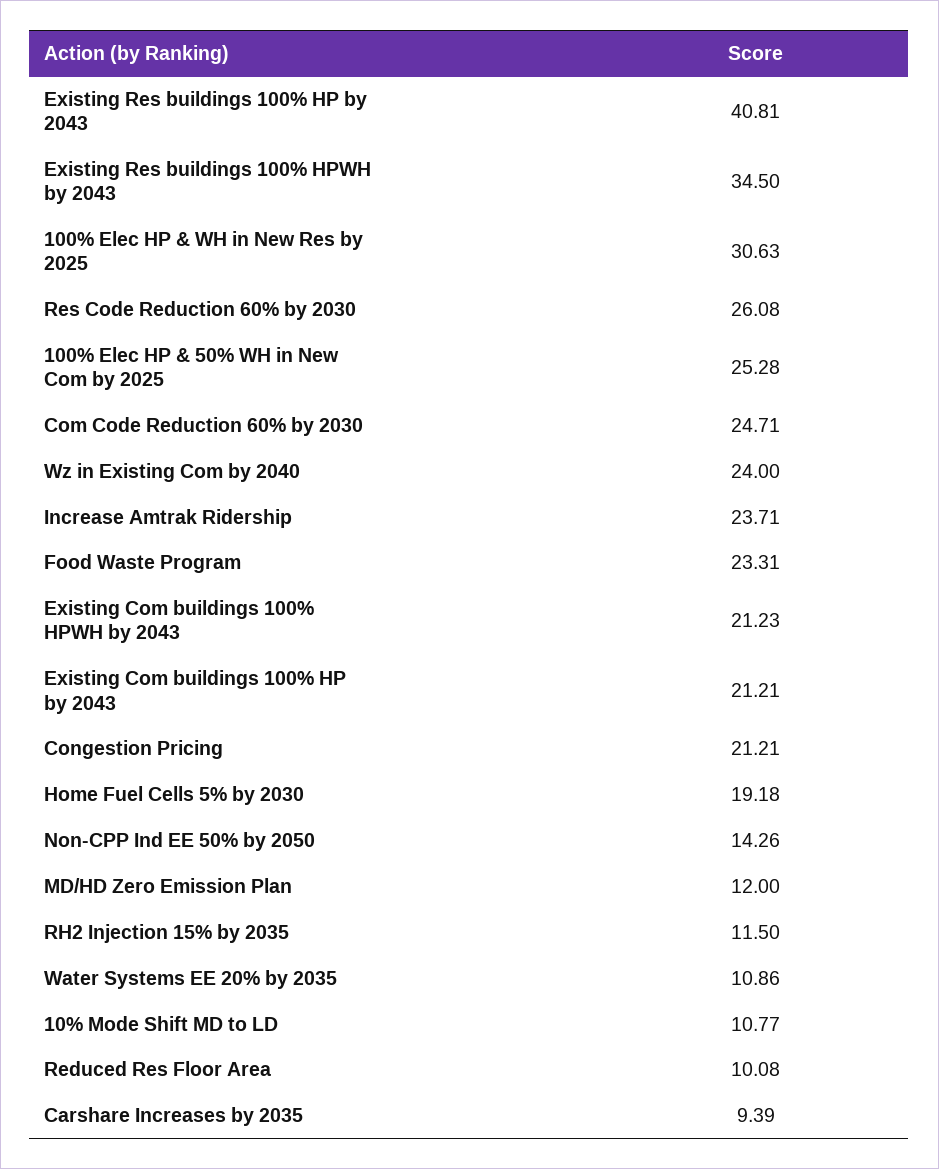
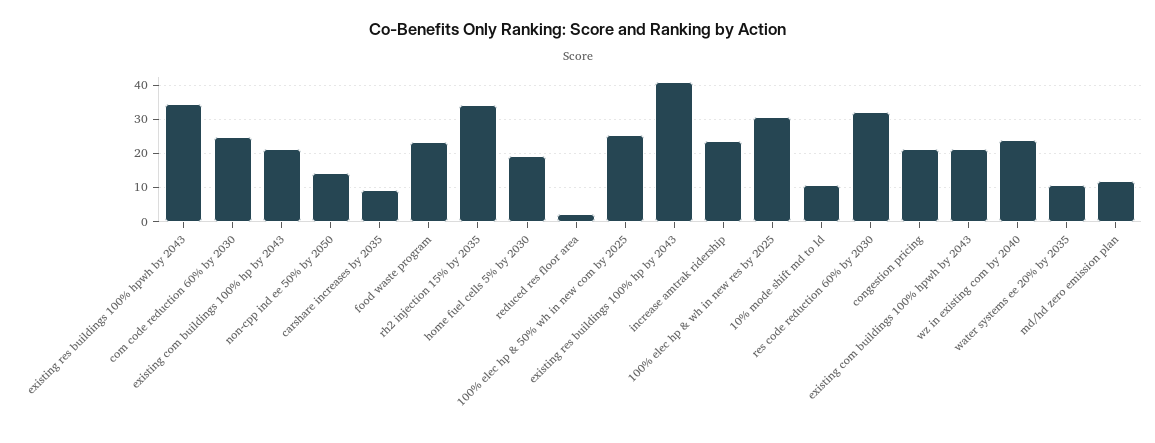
Res Code Reduction 60% by 2030: 26.08 -> 32
RH2 Injection 15% by 2035: 11.5 -> 34
Reduced Res Floor Area: 10.08 -> 2

